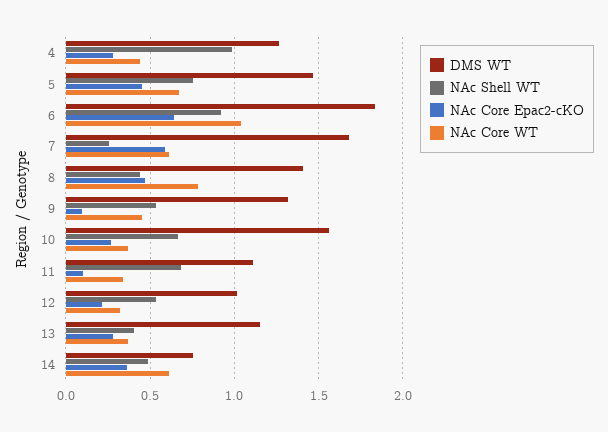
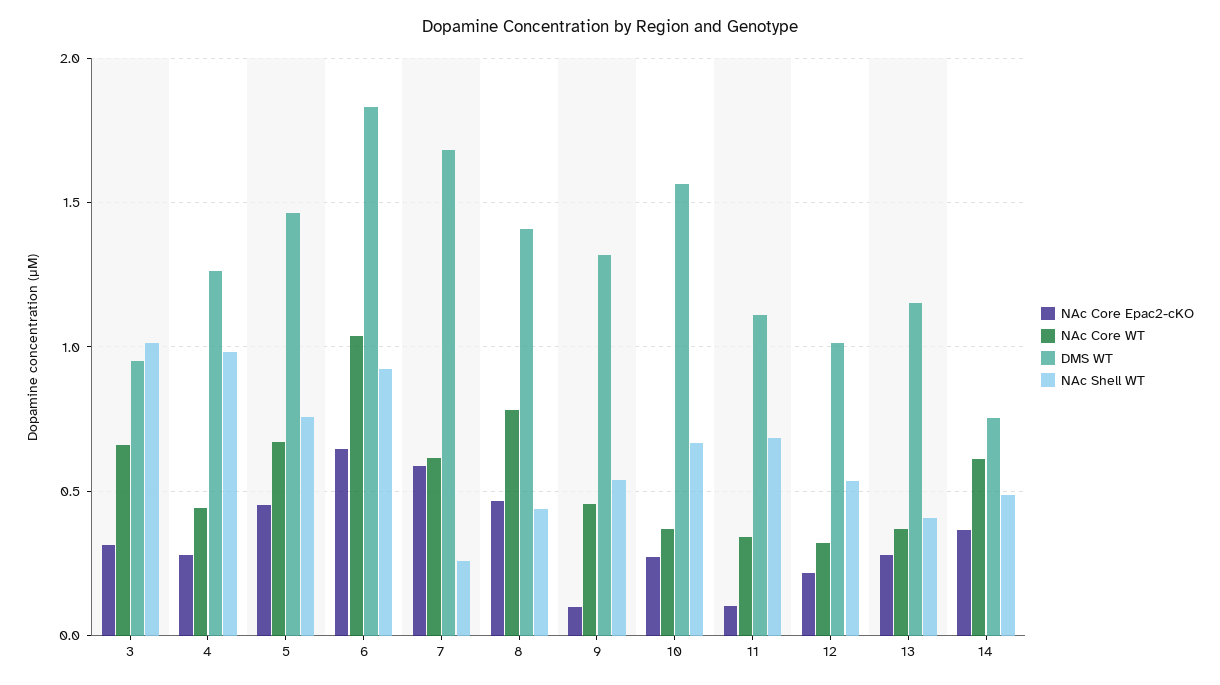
NAc Core Epac2-cKO, 3: none -> 0.3
NAc Core WT, 3: none -> 0.65
DMS WT, 3: none -> 0.95
NAc Shell WT, 3: none -> 1

